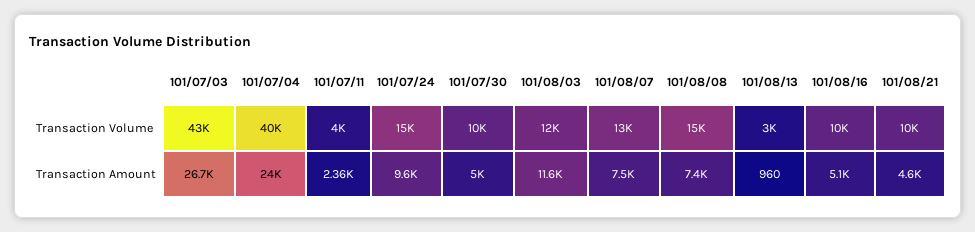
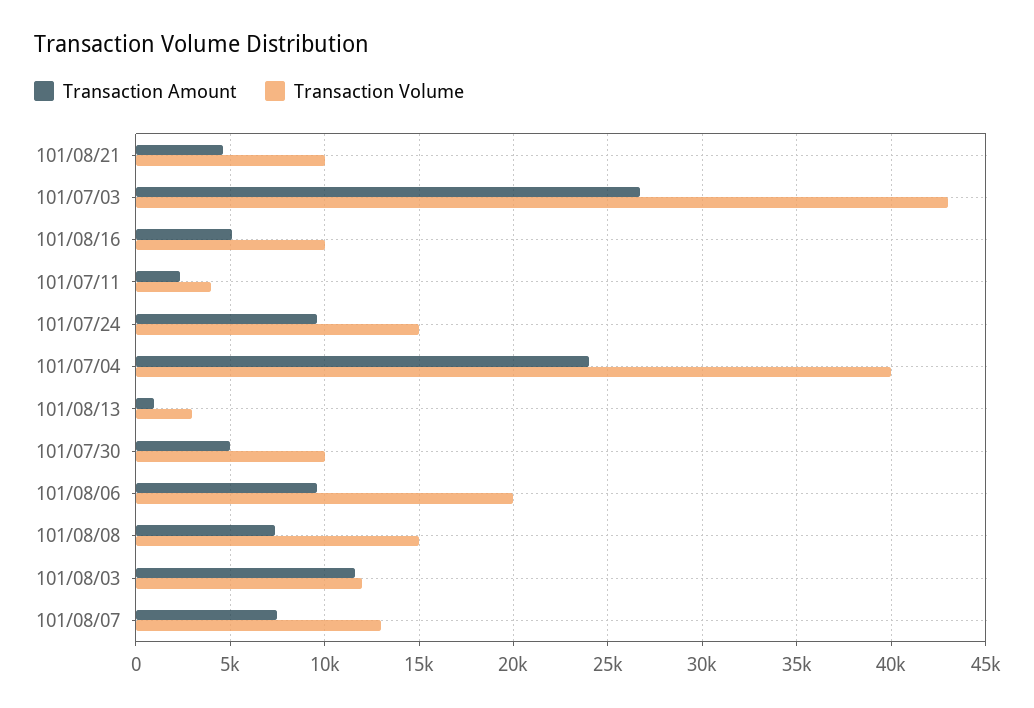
Transaction Amount, 101/08/06: none -> 9500
Transaction Volume, 101/08/06: none -> 20000

